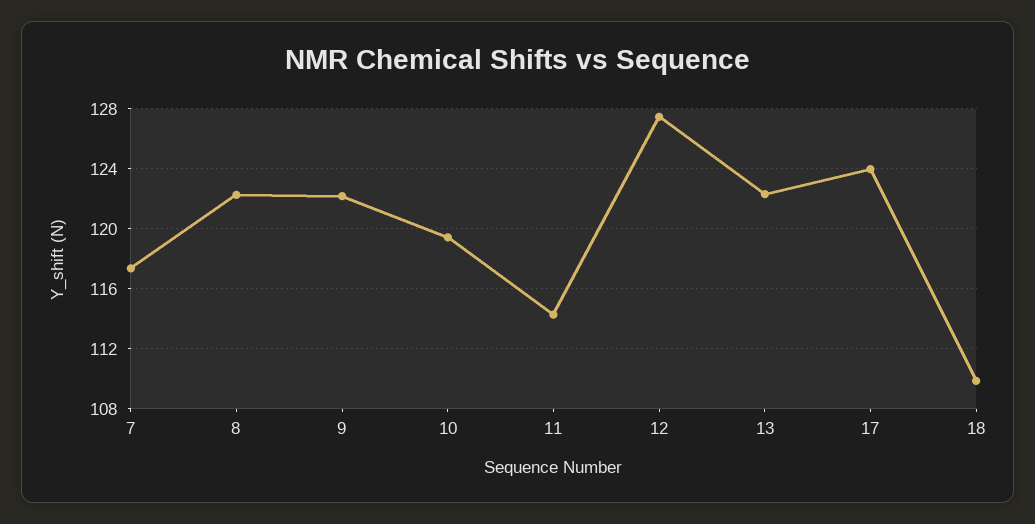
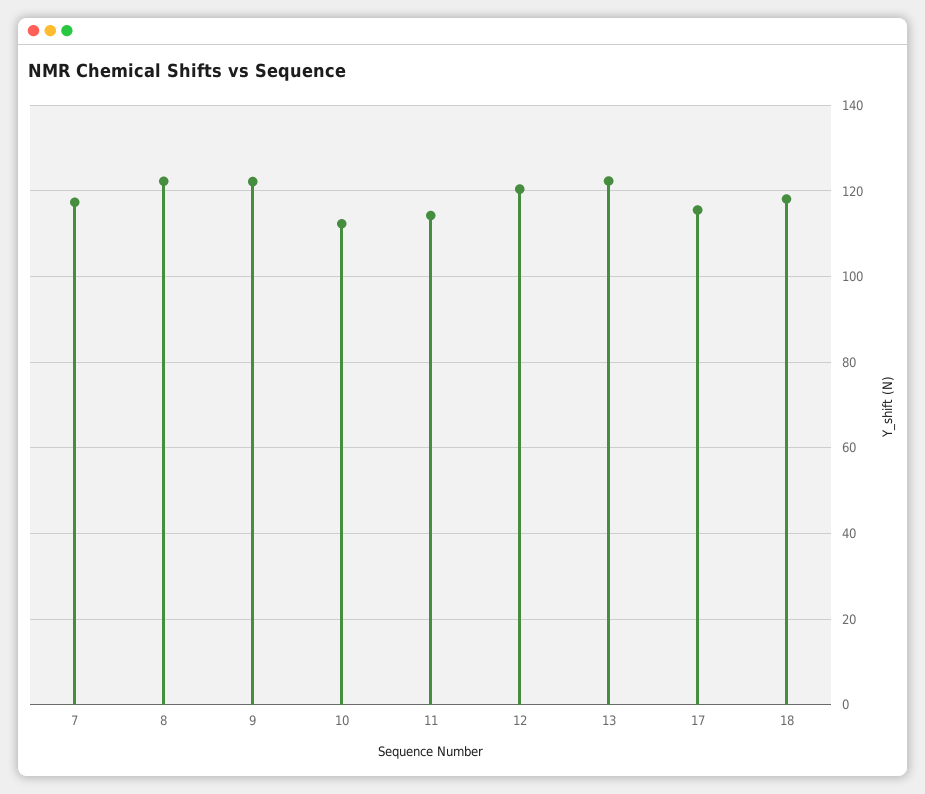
10: 119.5 -> 112
12: 127.5 -> 120
17: 124 -> 116
18: 110 -> 118

